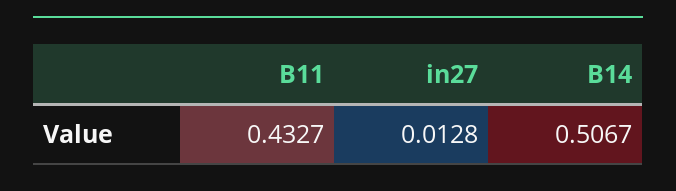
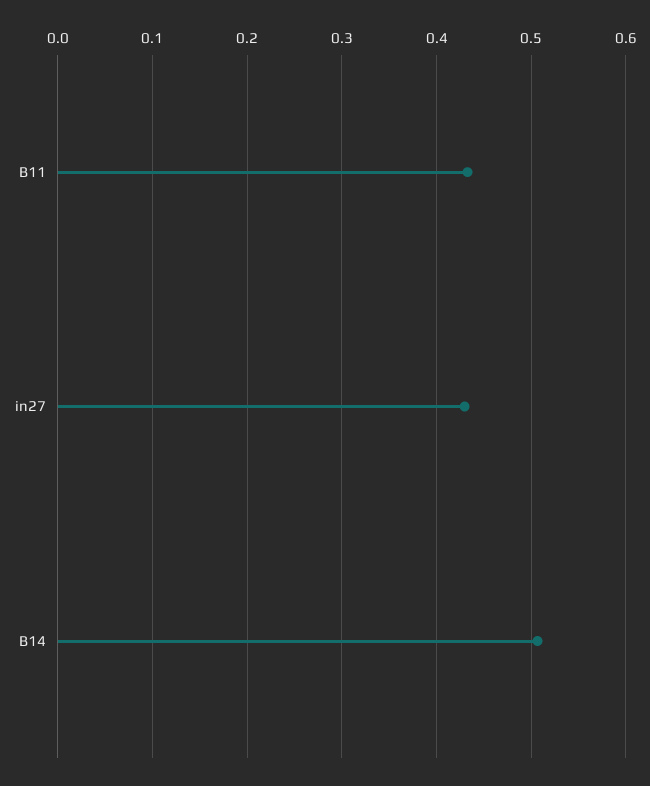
in27: 0.0128 -> 0.43

